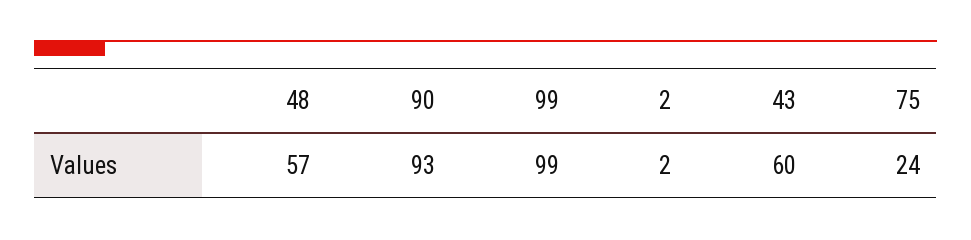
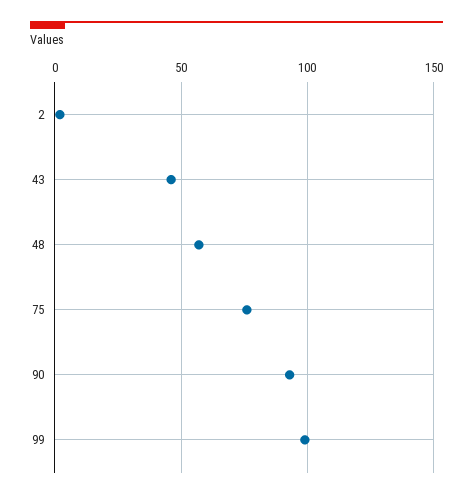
43: 60 -> 45
75: 24 -> 75

